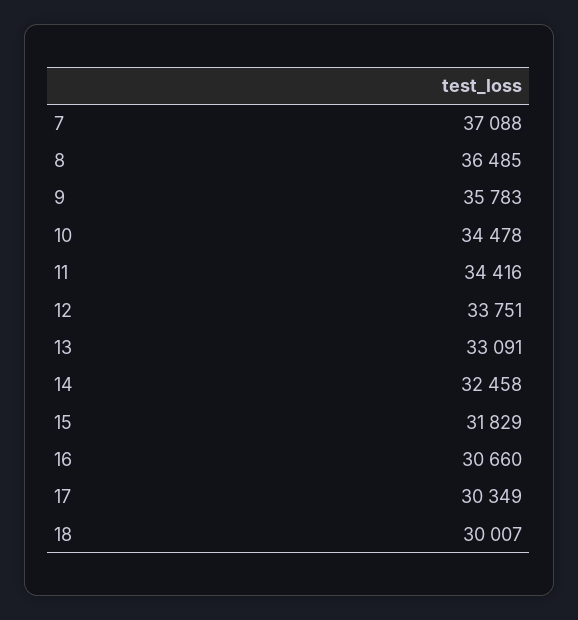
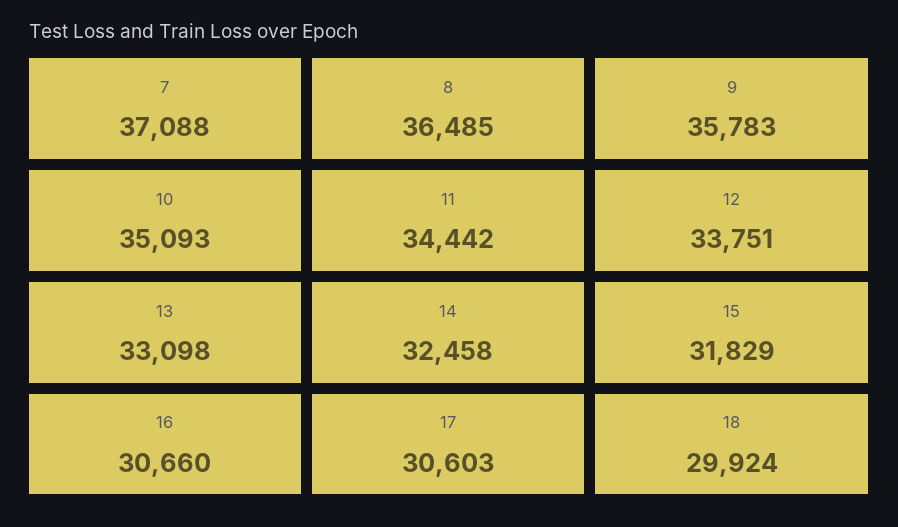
10: 34478 -> 35093
11: 34416 -> 34442
13: 33091 -> 33098
17: 30349 -> 30603
18: 30007 -> 29924

